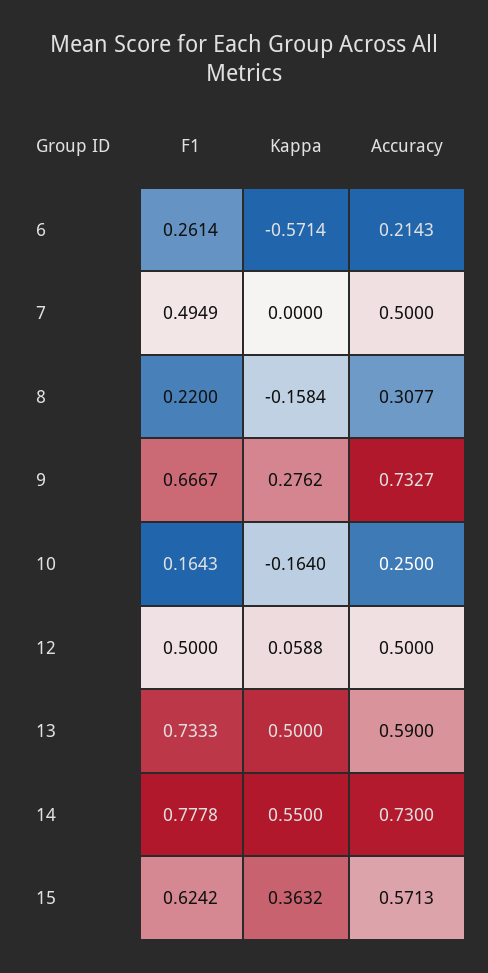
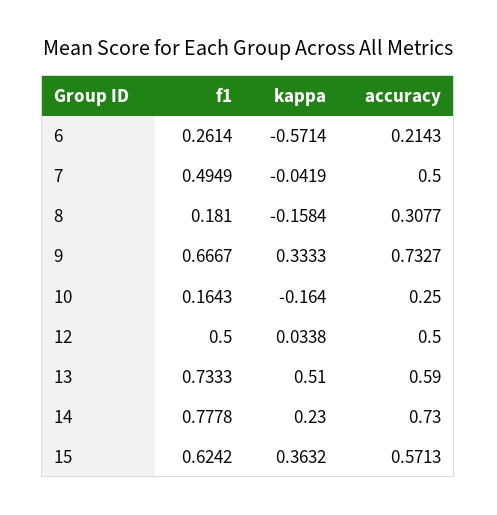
Kappa, 7: 0 -> -0.0419
F1, 8: 0.22 -> 0.181
Kappa, 9: 0.2762 -> 0.3333
Kappa, 12: 0.0588 -> 0.0338
Kappa, 13: 0.5 -> 0.51
Kappa, 14: 0.55 -> 0.23

